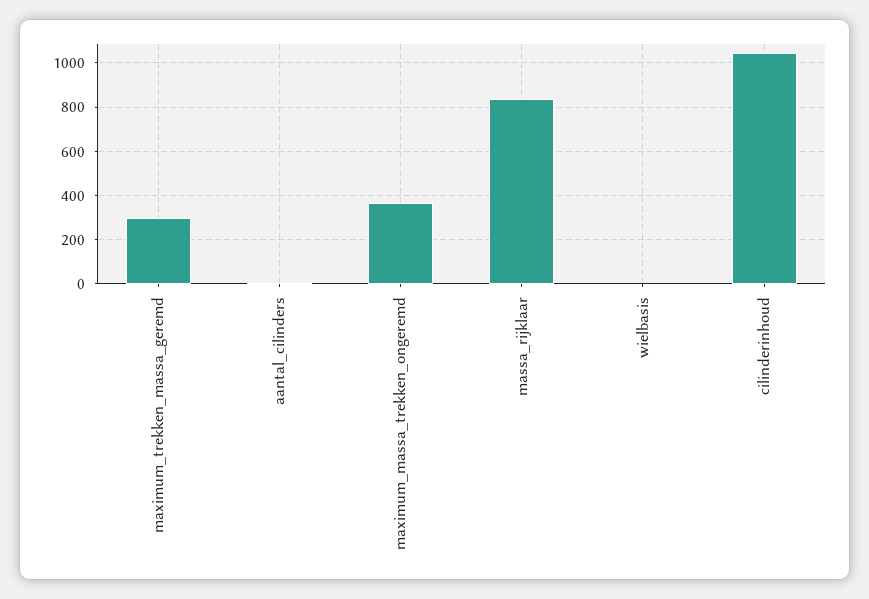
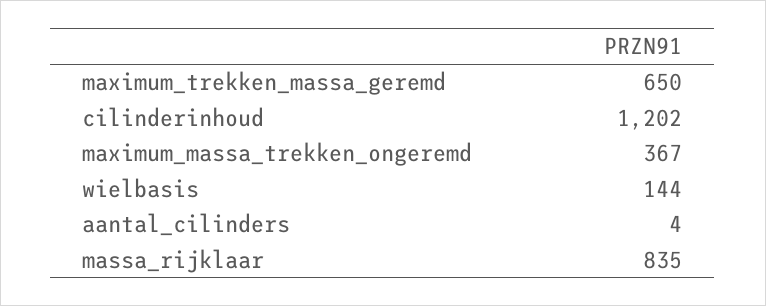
maximum_trekken_massa_geremd: 300 -> 650
wielbasis: 0 -> 144
cilinderinhoud: 1050 -> 1202

